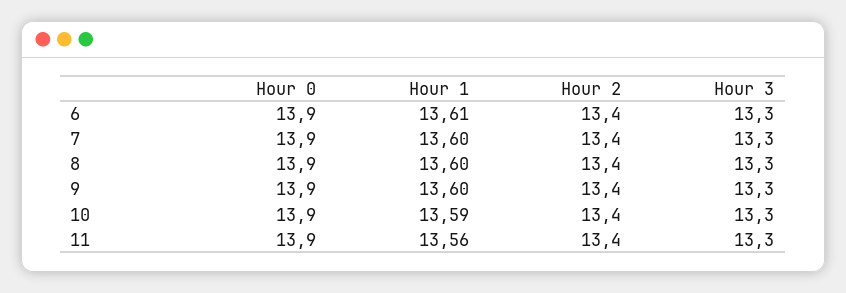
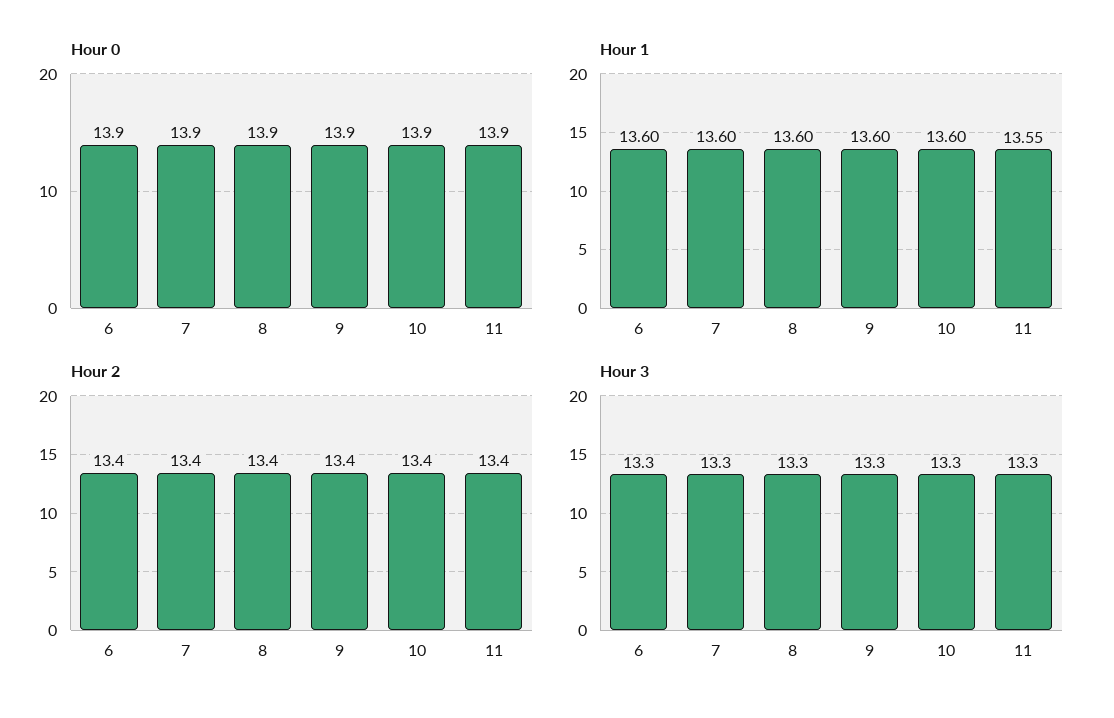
Hour 1, 6: 13.61 -> 13.6
Hour 1, 10: 13.59 -> 13.6
Hour 1, 11: 13.56 -> 13.55

